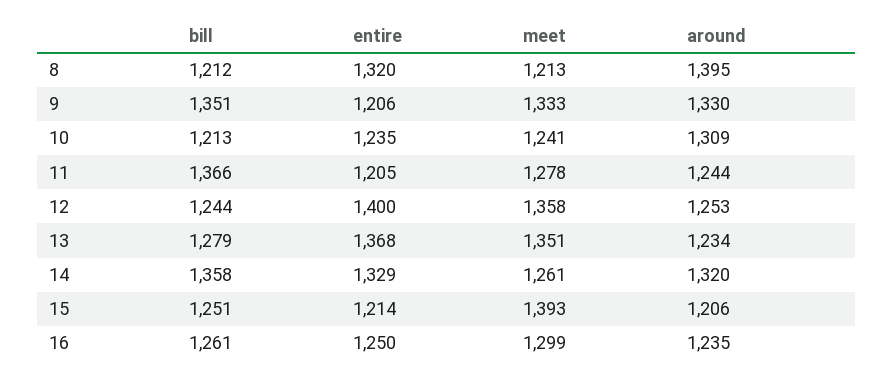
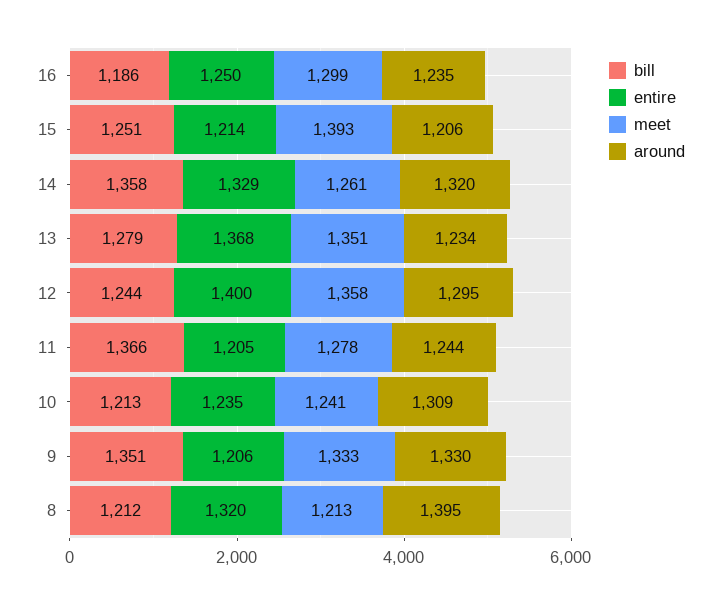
around, 12: 1253 -> 1295
bill, 16: 1261 -> 1186

